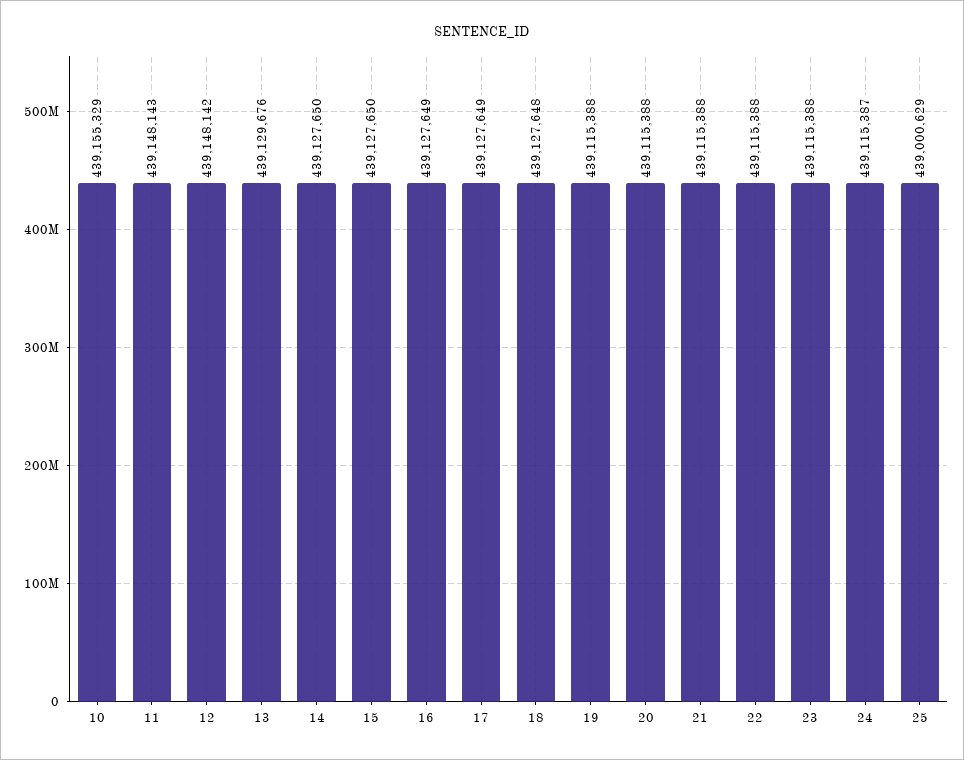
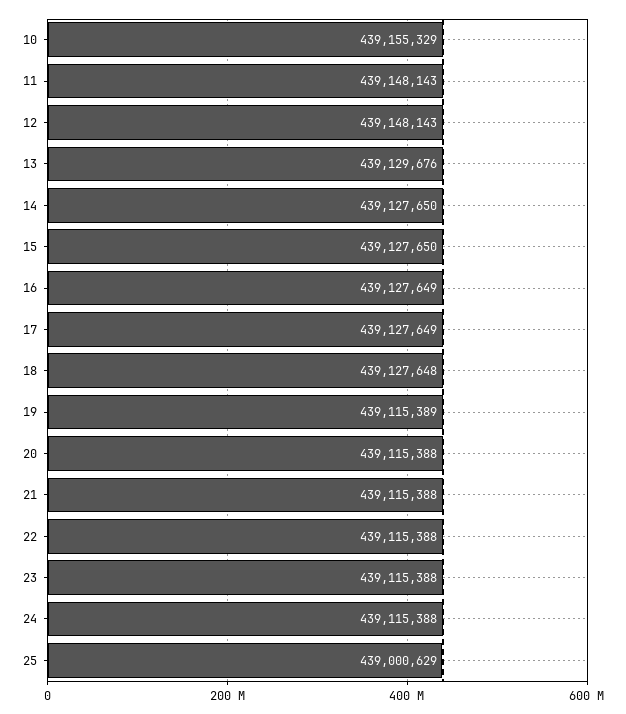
12: 439148142 -> 439148143
19: 439115388 -> 439115389
24: 439115387 -> 439115388

